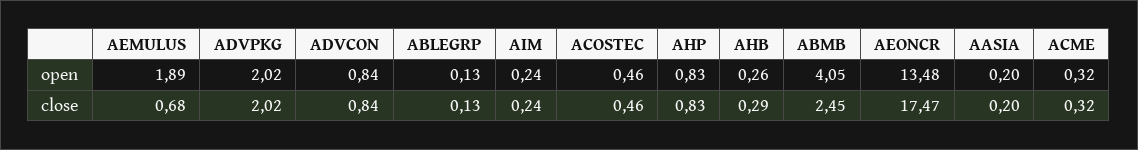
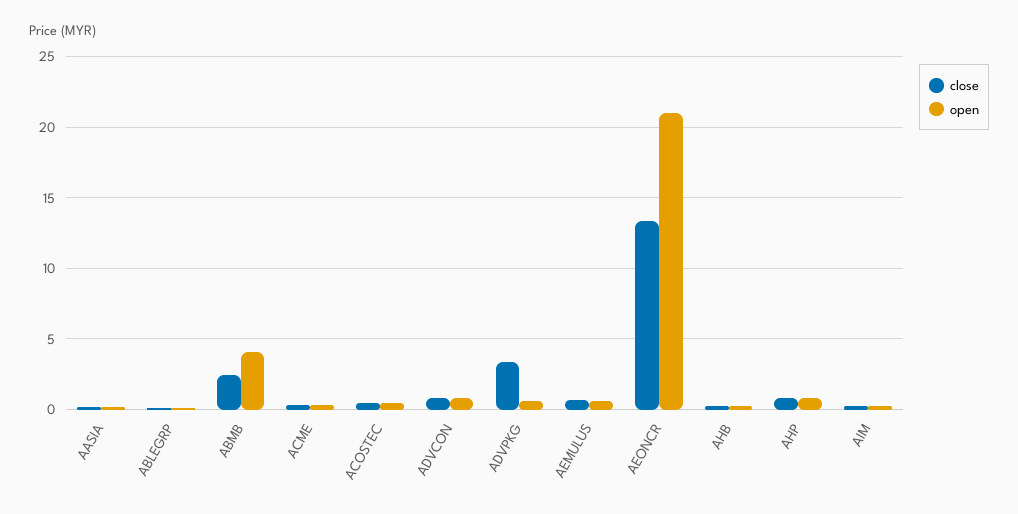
open, AEMULUS: 1.89 -> 0.5
open, ADVPKG: 2.02 -> 0.5
open, AEONCR: 13.48 -> 21
close, ADVPKG: 2.02 -> 3.5
close, AEONCR: 17.47 -> 13.5

